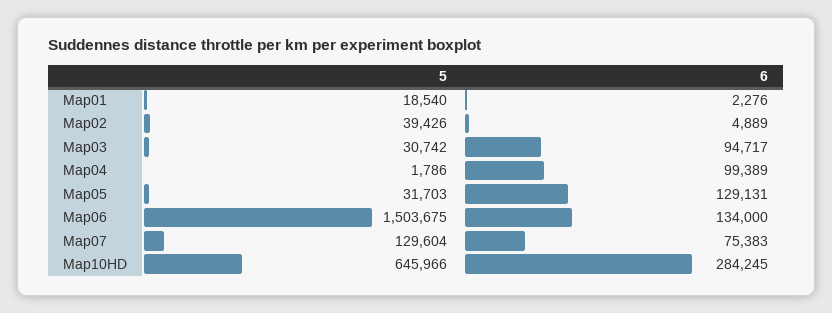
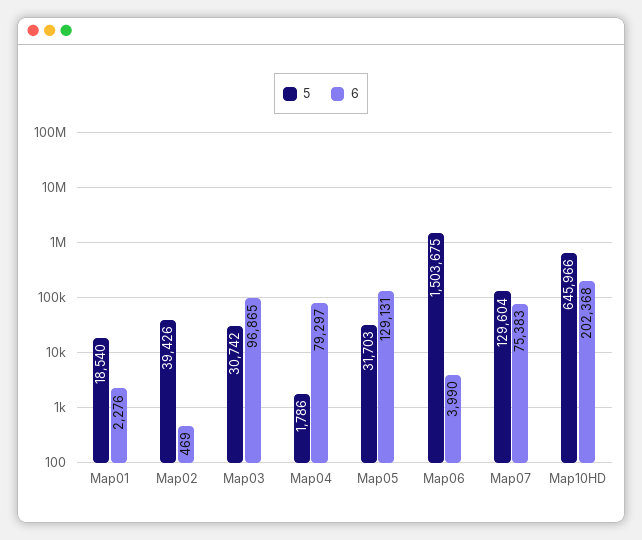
6, Map02: 4889 -> 469
6, Map03: 94717 -> 96865
6, Map04: 99389 -> 79297
6, Map06: 134000 -> 3990
6, Map10HD: 284245 -> 202368

